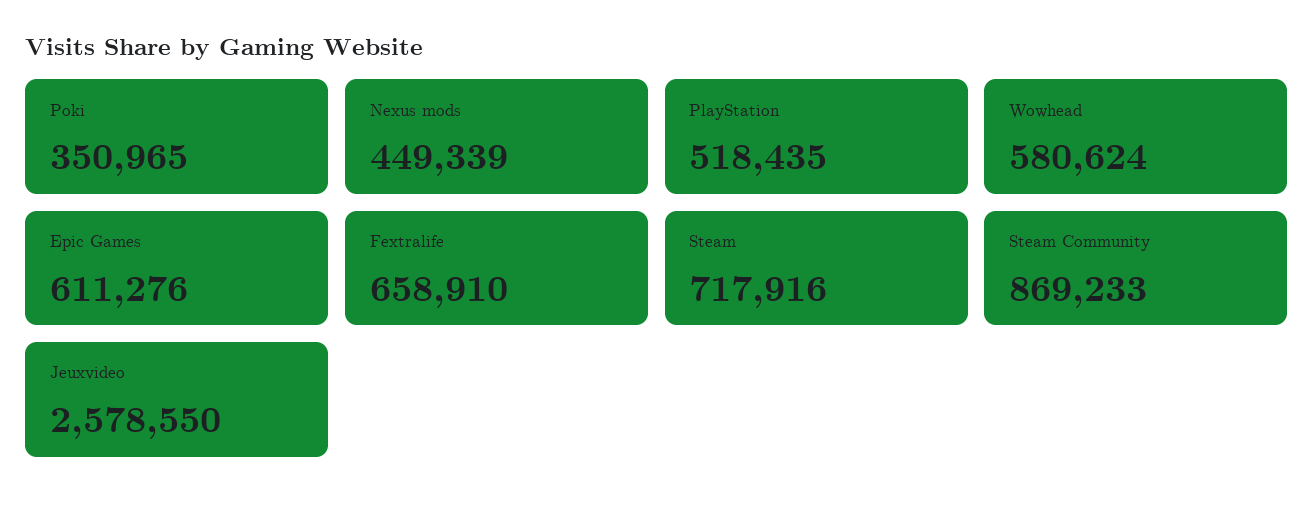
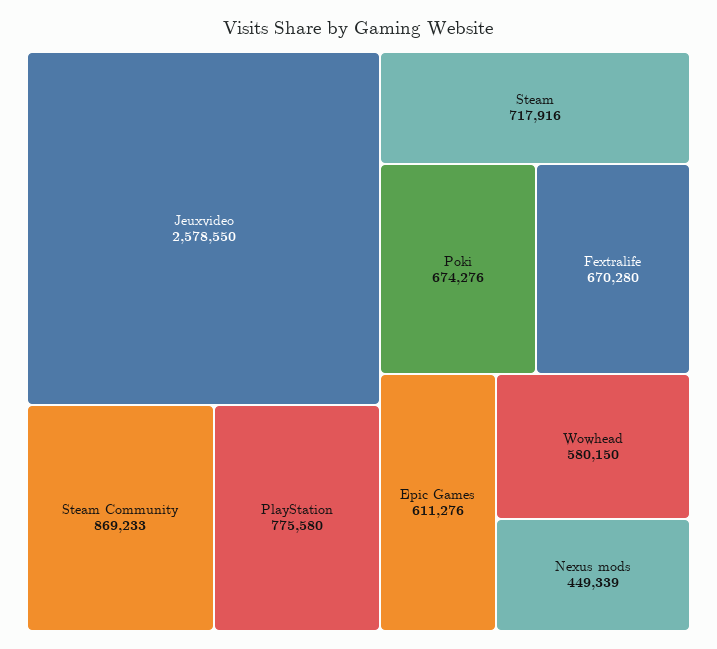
Poki: 350965 -> 674276
PlayStation: 518435 -> 775580
Wowhead: 580624 -> 580150
Fextralife: 658910 -> 670280

